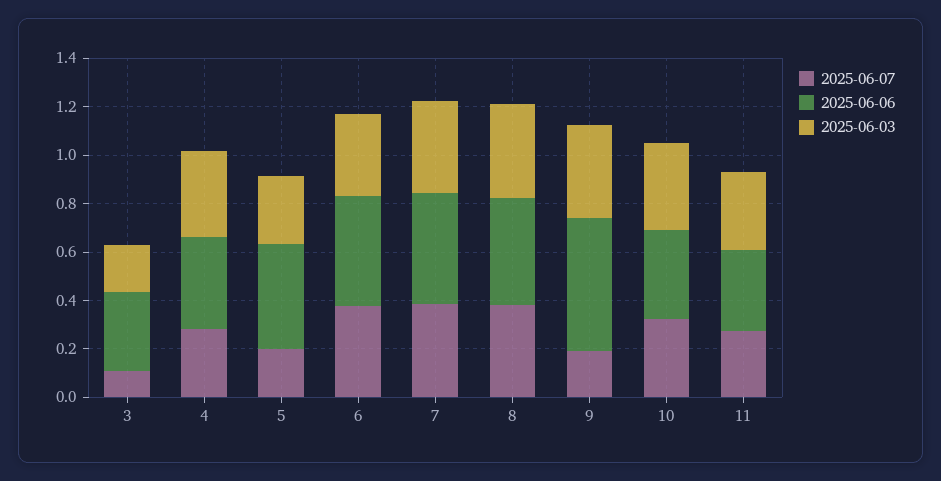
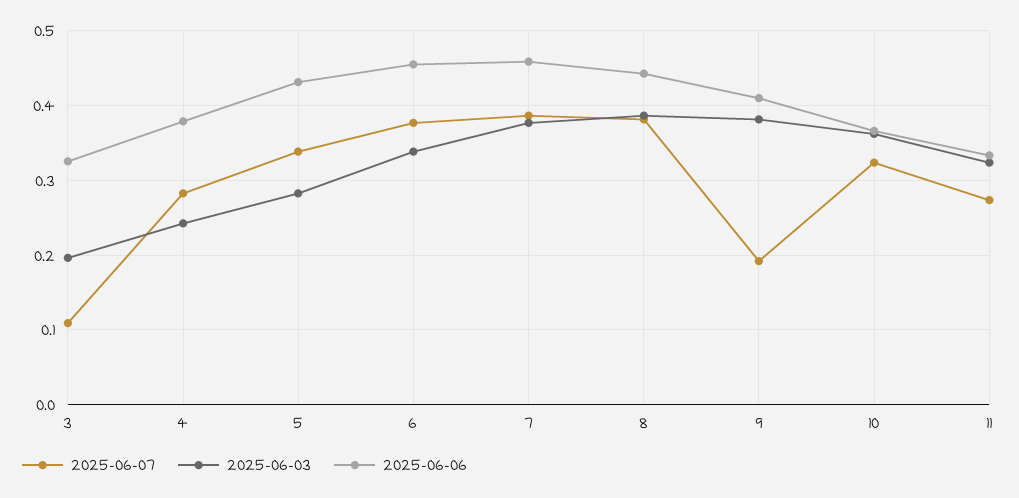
2025-06-03, 4: 0.35 -> 0.24
2025-06-07, 5: 0.2 -> 0.34
2025-06-06, 9: 0.55 -> 0.41

